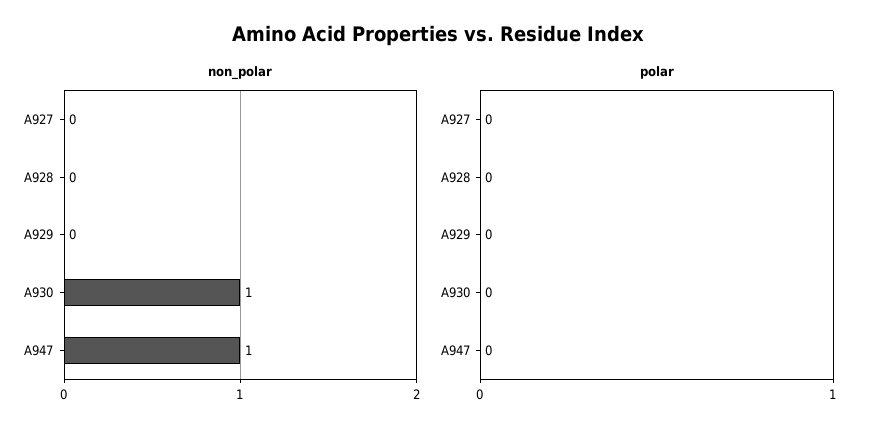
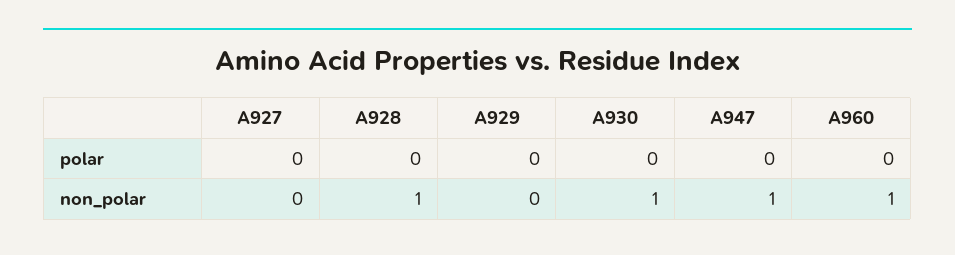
non_polar, A928: 0 -> 1
polar, A960: none -> 0
non_polar, A960: none -> 1

